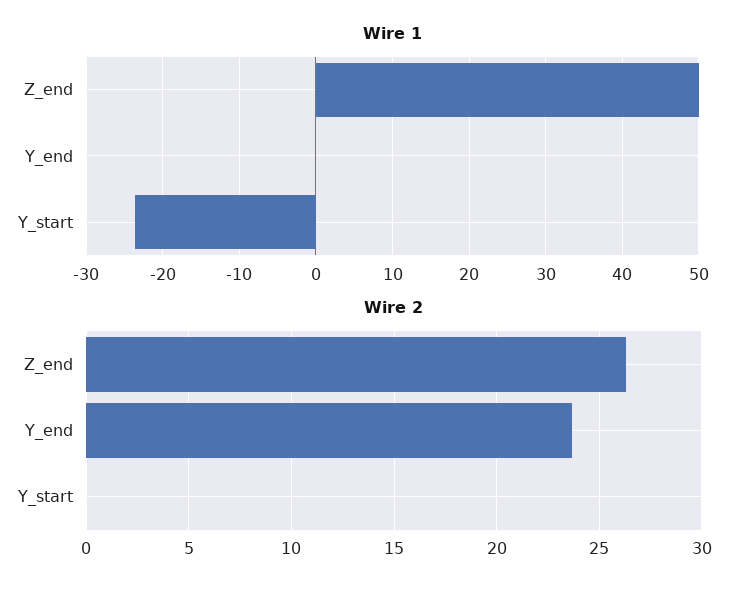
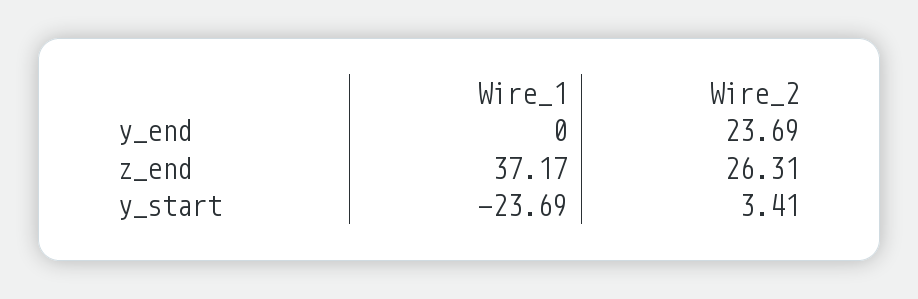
Wire 1, Z_end: 50 -> 37.17
Wire 2, Y_start: 0 -> 3.41

